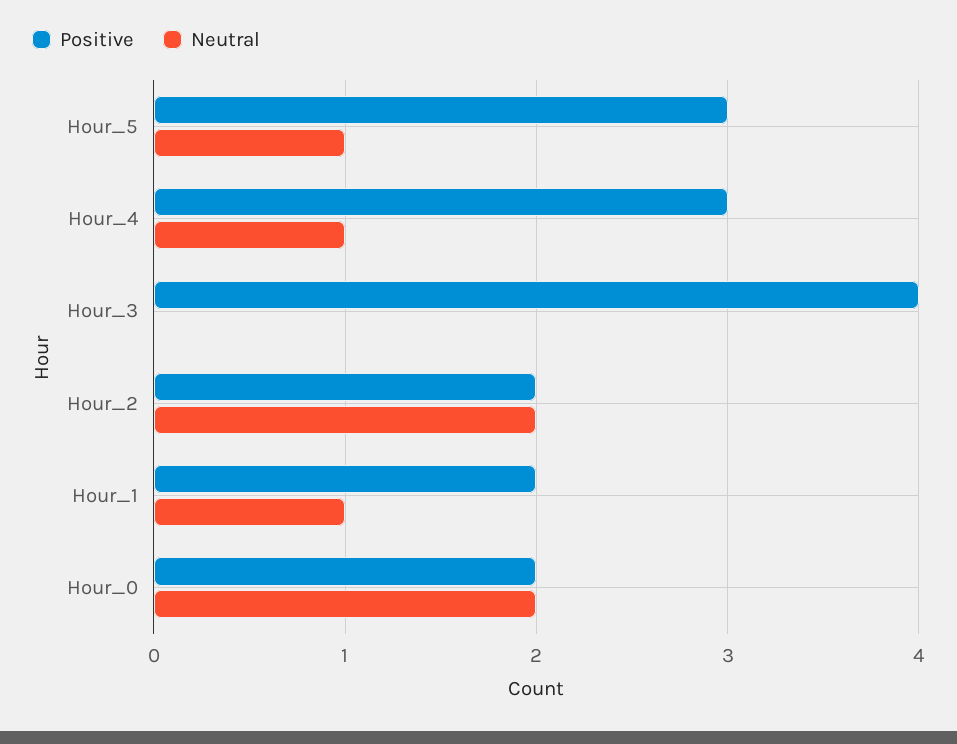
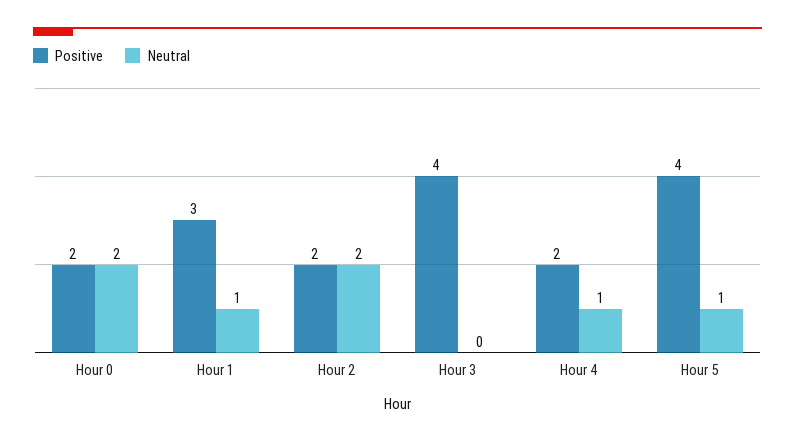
Positive, Hour_5: 3 -> 4
Positive, Hour_4: 3 -> 2
Positive, Hour_1: 2 -> 3

